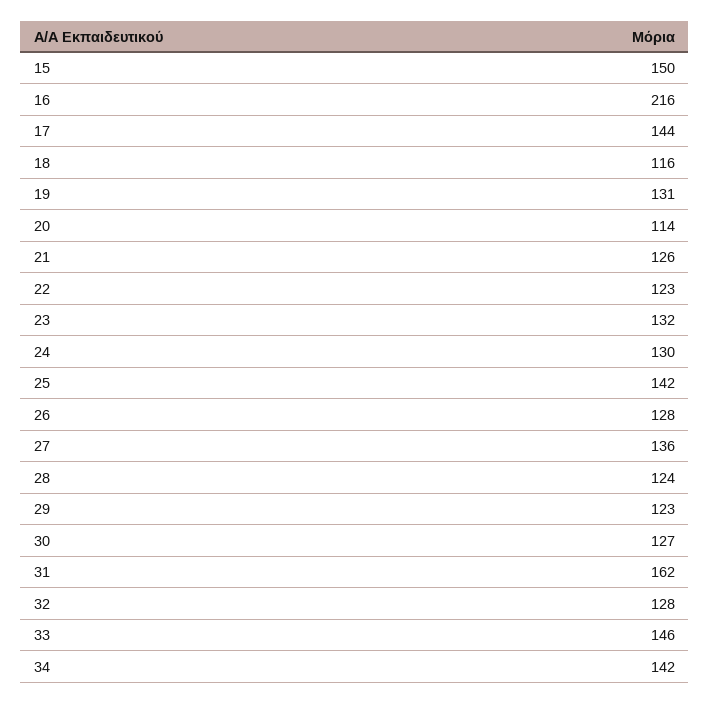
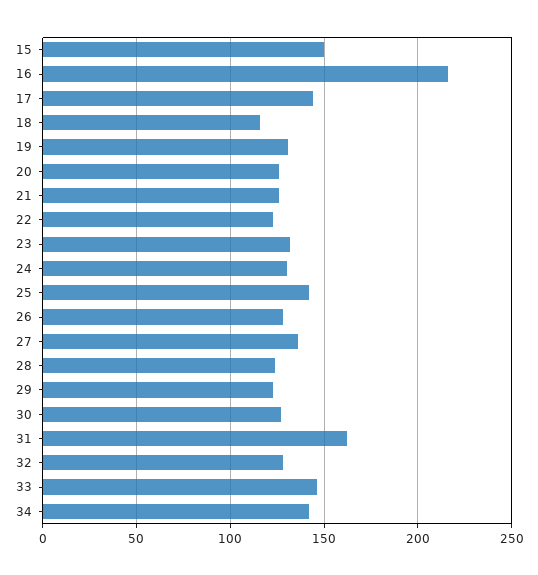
20: 114 -> 125

